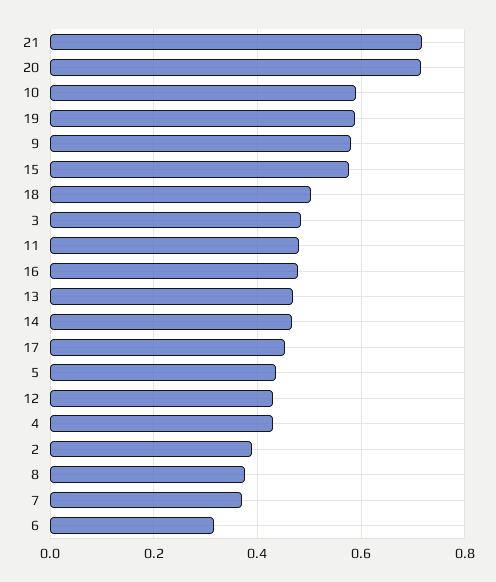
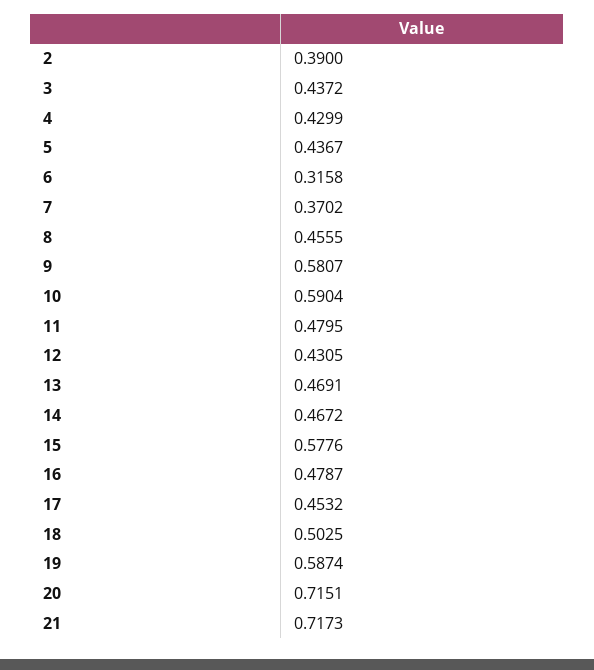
3: 0.48 -> 0.4372
8: 0.38 -> 0.4555

